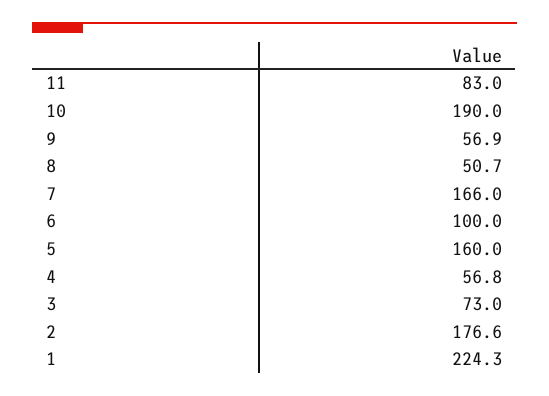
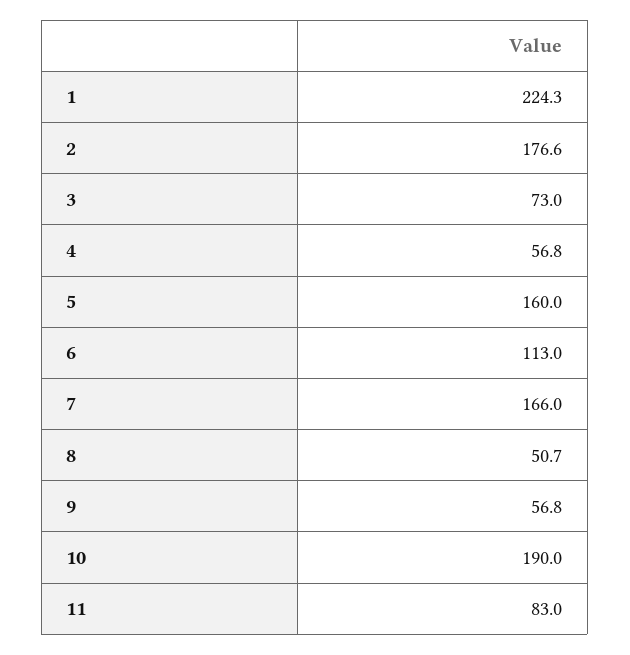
9: 56.9 -> 56.8
6: 100 -> 113

